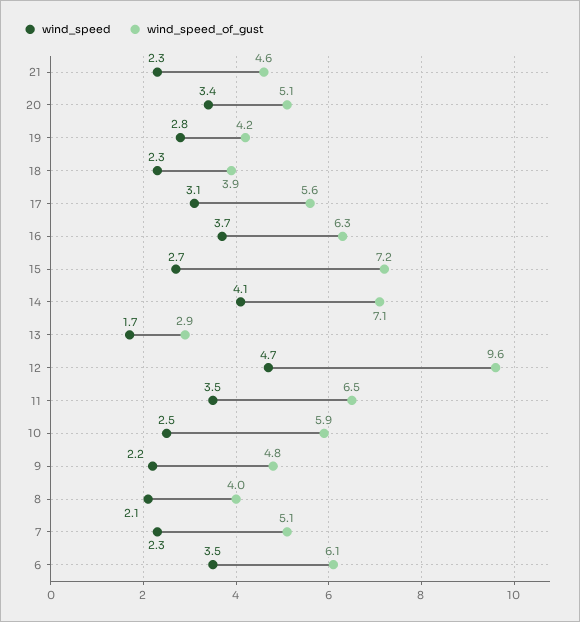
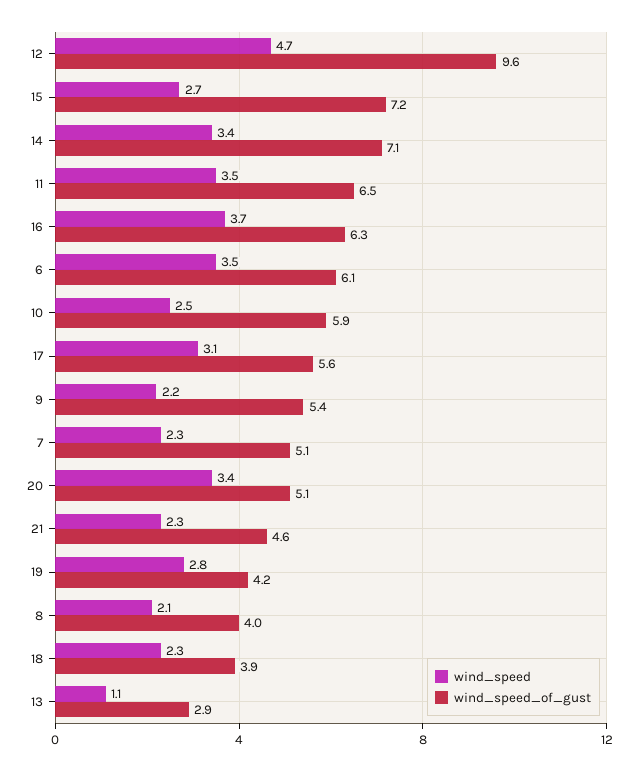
wind_speed, 14: 4.1 -> 3.4
wind_speed, 13: 1.7 -> 1.1
wind_speed_of_gust, 9: 4.8 -> 5.4

